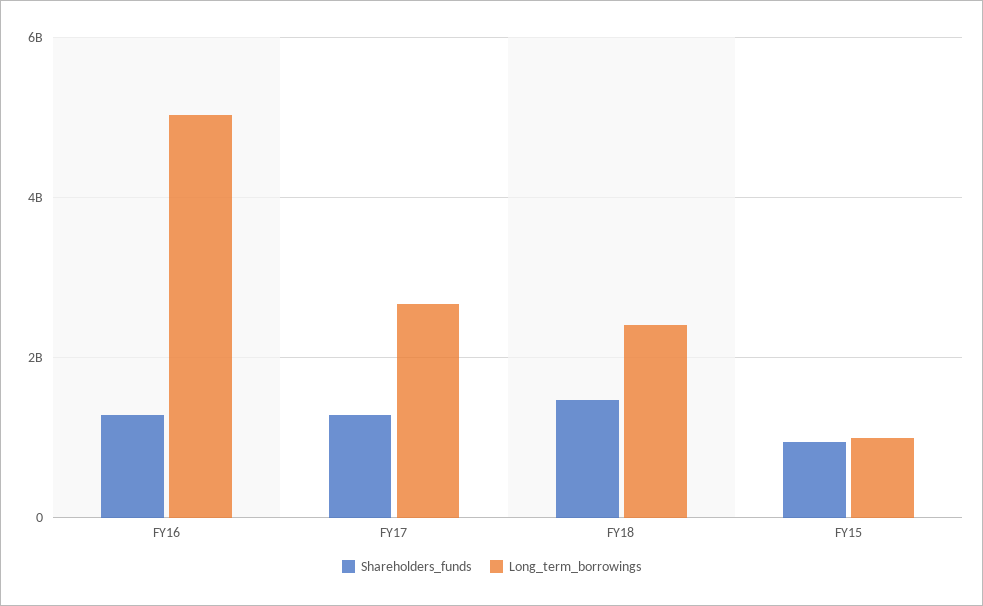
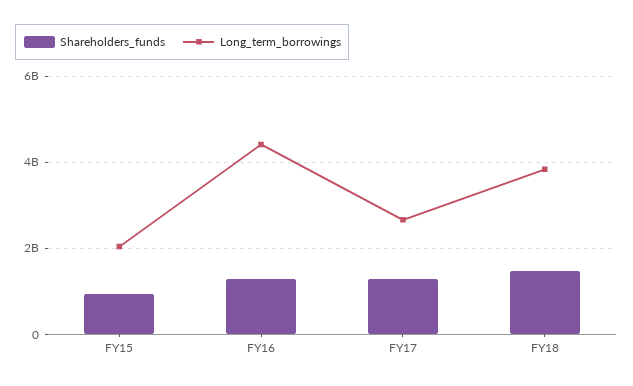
Long_term_borrowings, FY16: 5000000000 -> 4400000000
Long_term_borrowings, FY18: 2400000000 -> 3800000000
Long_term_borrowings, FY15: 1000000000 -> 2000000000

